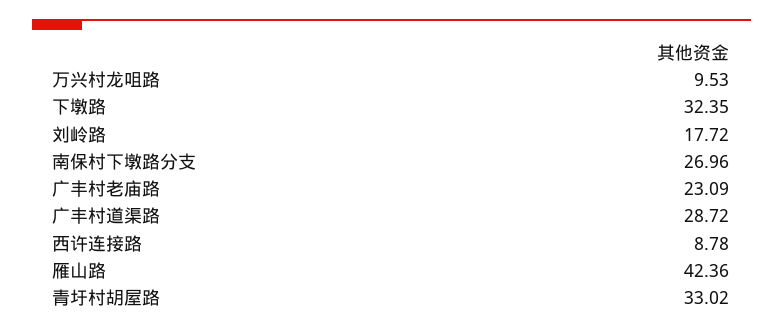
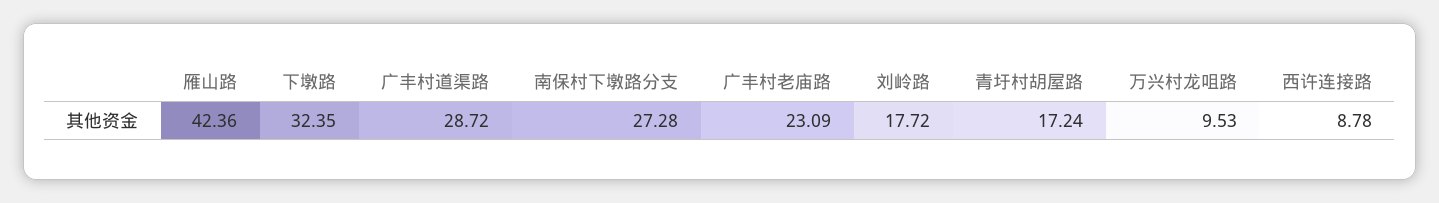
南保村下墩路分支: 26.96 -> 27.28
青圩村胡屋路: 33.02 -> 17.24

